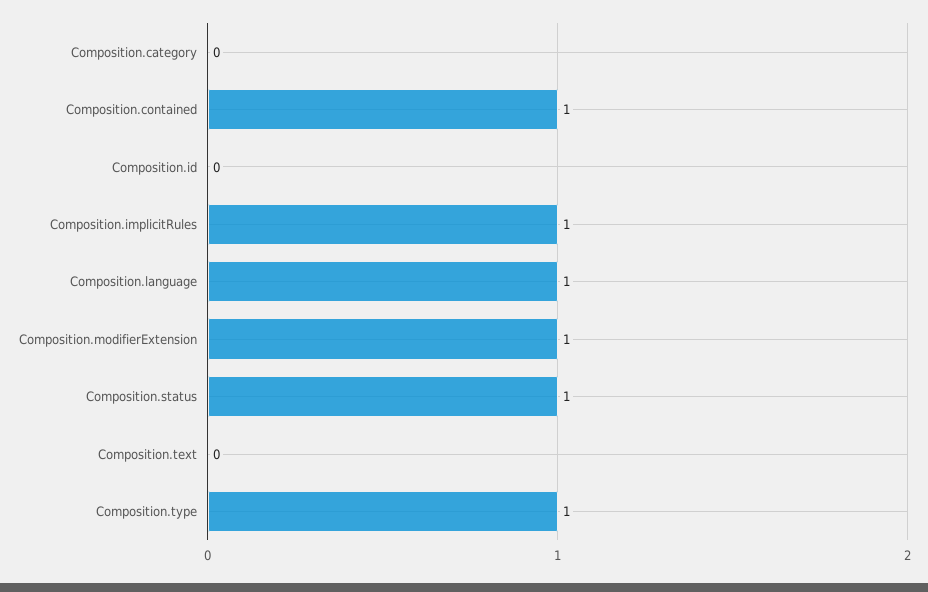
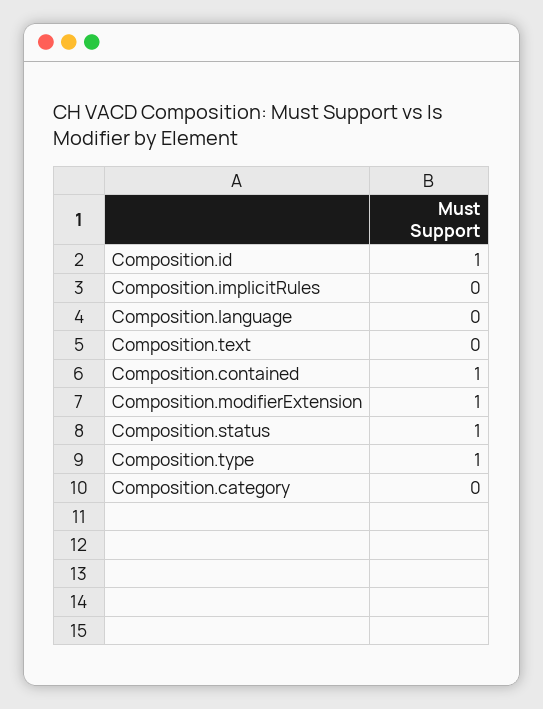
Composition.id: 0 -> 1
Composition.implicitRules: 1 -> 0
Composition.language: 1 -> 0

